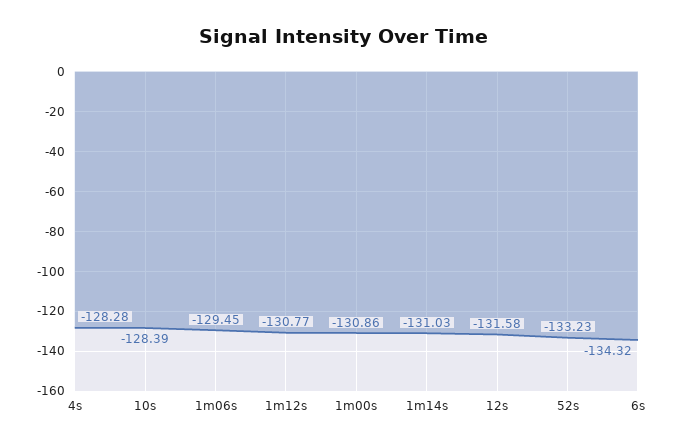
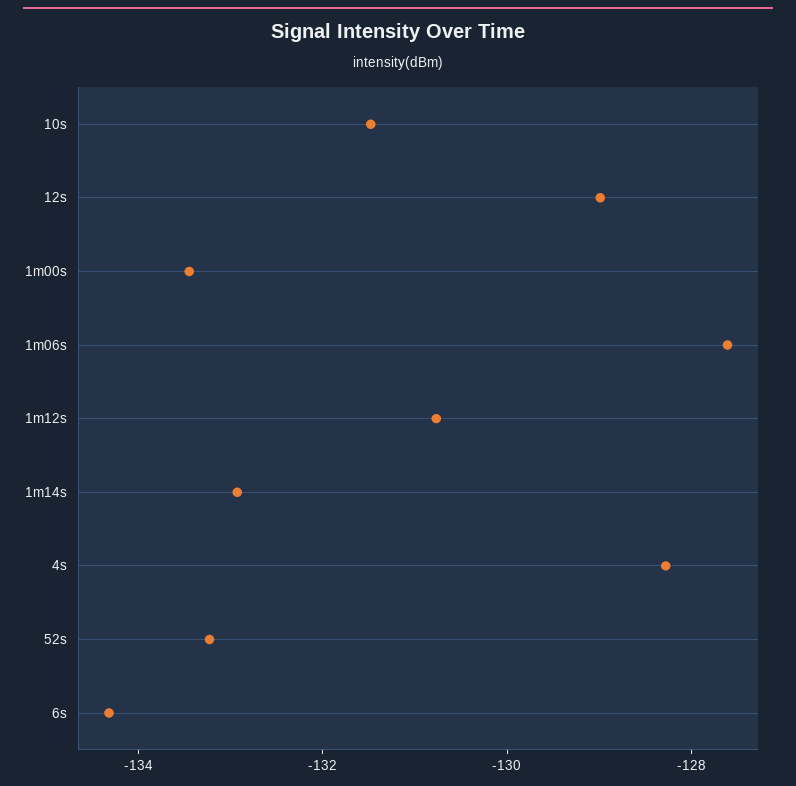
10s: -128.39 -> -131.5
1m06s: -129.45 -> -127.5
1m00s: -130.86 -> -133.5
1m14s: -131.03 -> -133
12s: -131.58 -> -129

